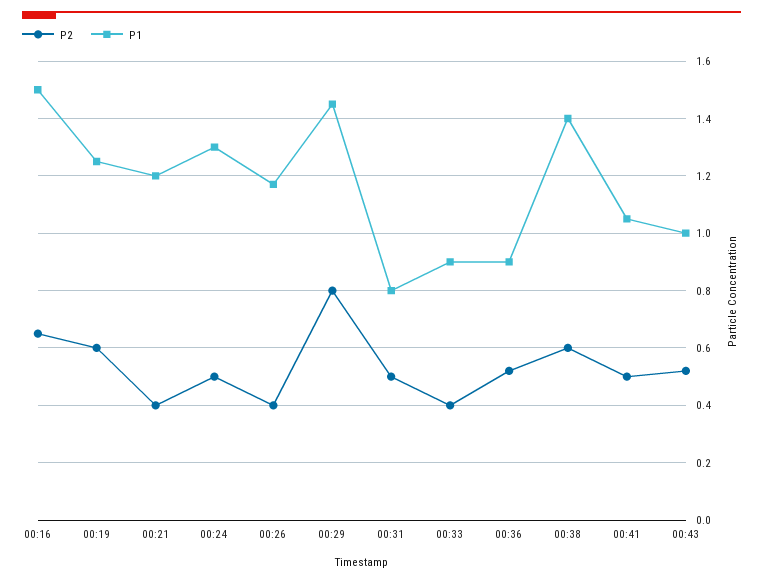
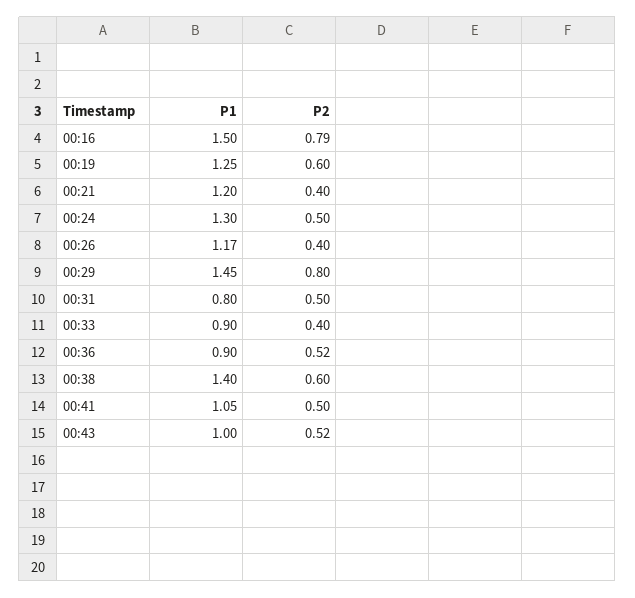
P2, 00:16: 0.65 -> 0.79

